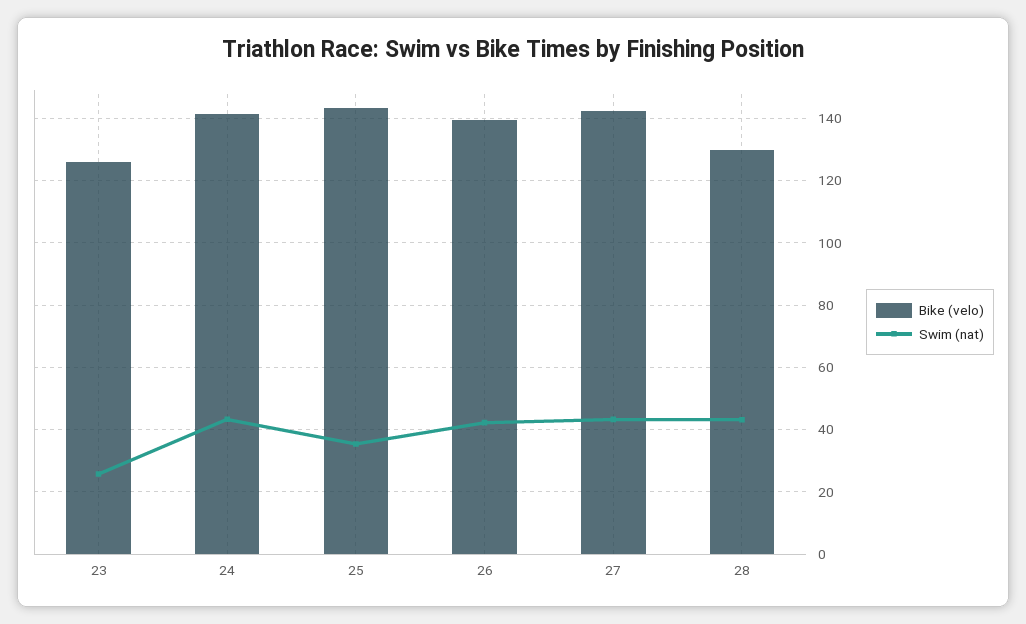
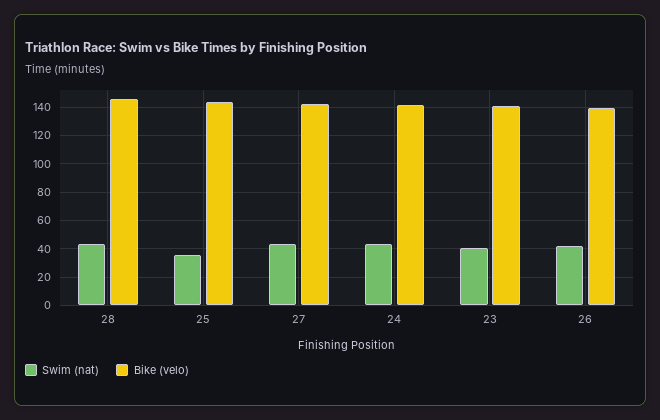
Bike (velo), 23: 126 -> 140
Swim (nat), 23: 26 -> 40
Bike (velo), 28: 130 -> 145

